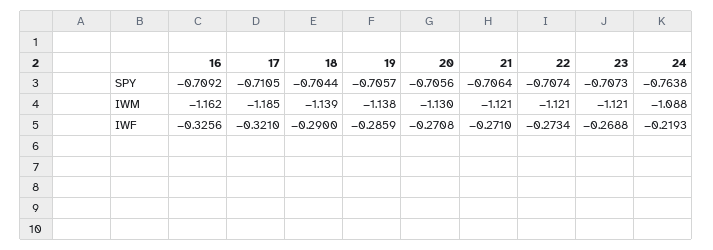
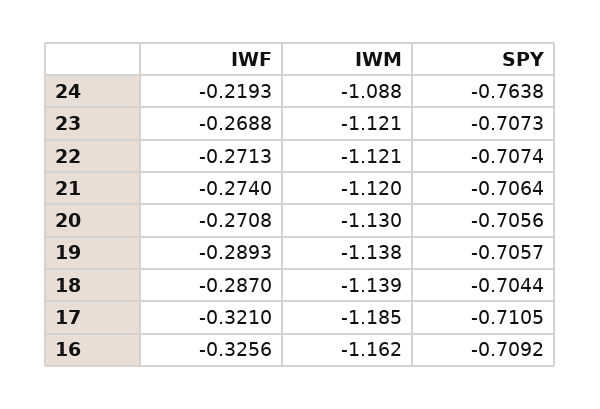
21, IWM: -1.121 -> -1.12
18, IWF: -0.29 -> -0.287
19, IWF: -0.2859 -> -0.2893
21, IWF: -0.271 -> -0.274
22, IWF: -0.2734 -> -0.2713

